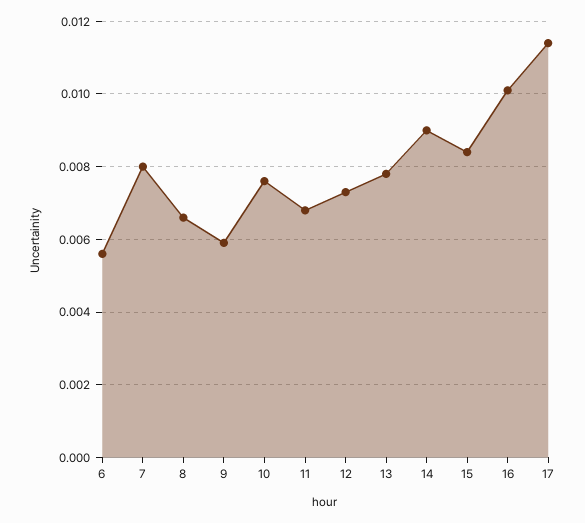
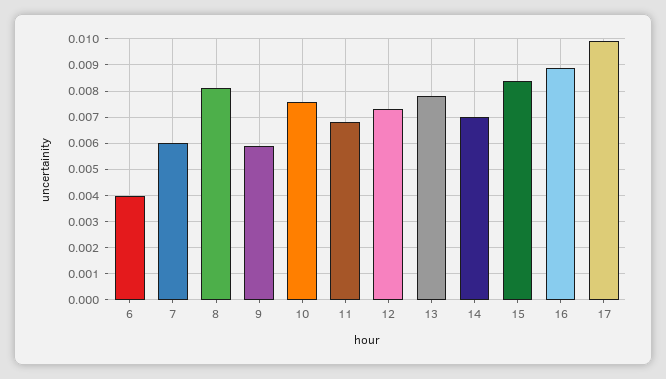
6: 0.0055 -> 0.004
7: 0.008 -> 0.006
8: 0.0065 -> 0.008
14: 0.009 -> 0.007
16: 0.01 -> 0.009
17: 0.0115 -> 0.01

